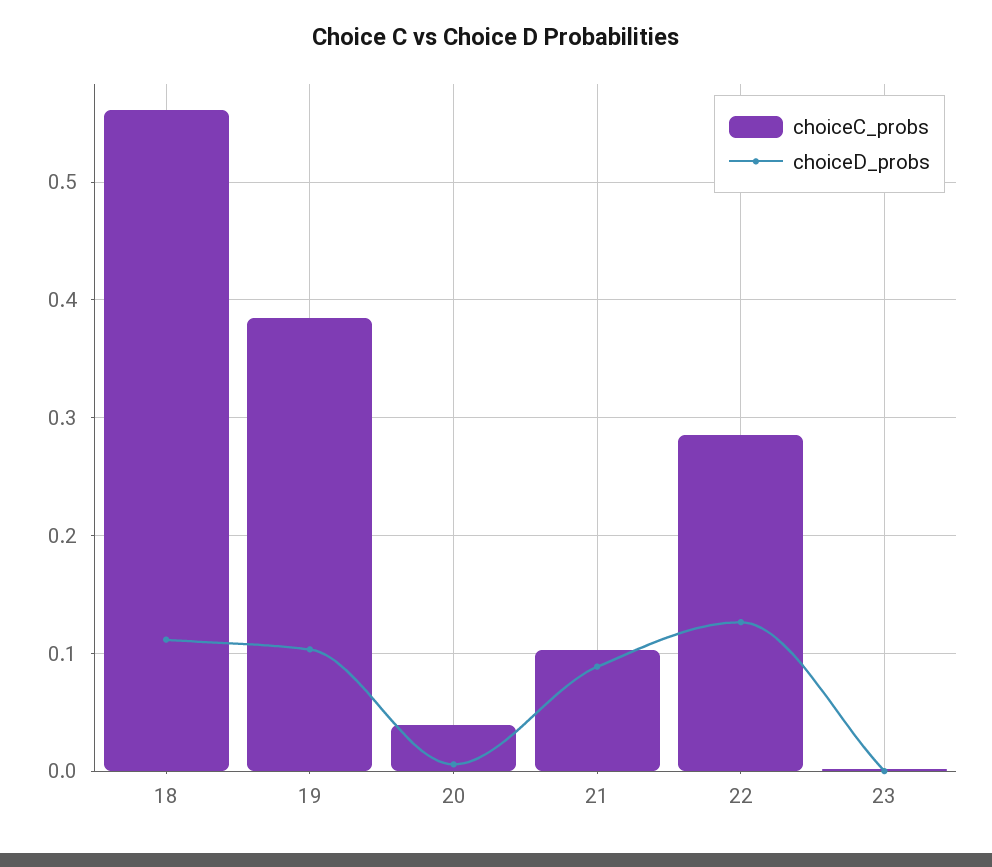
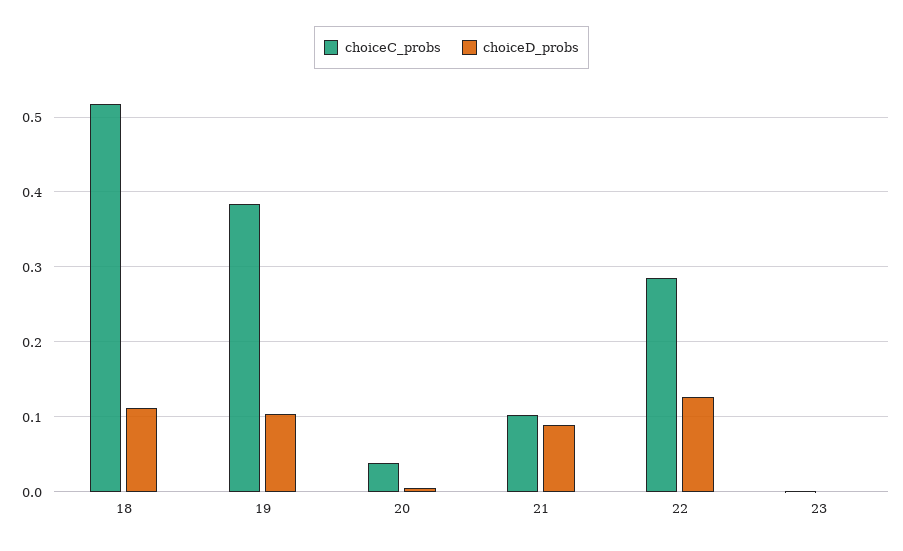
choiceC_probs, 18: 0.56 -> 0.52

